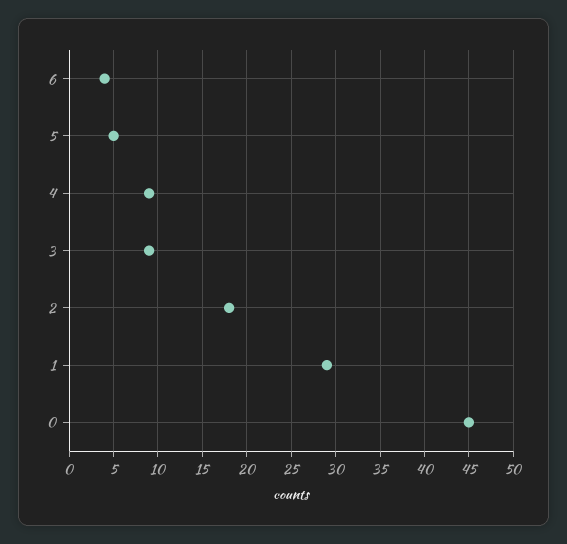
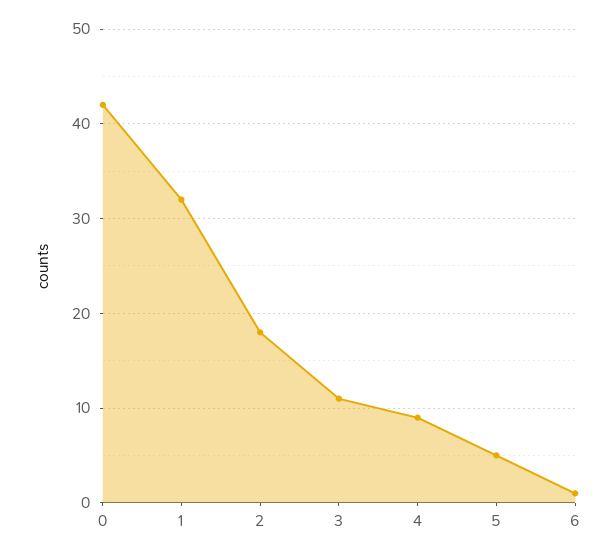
6: 4 -> 1
3: 9 -> 11
1: 29 -> 32
0: 45 -> 42

